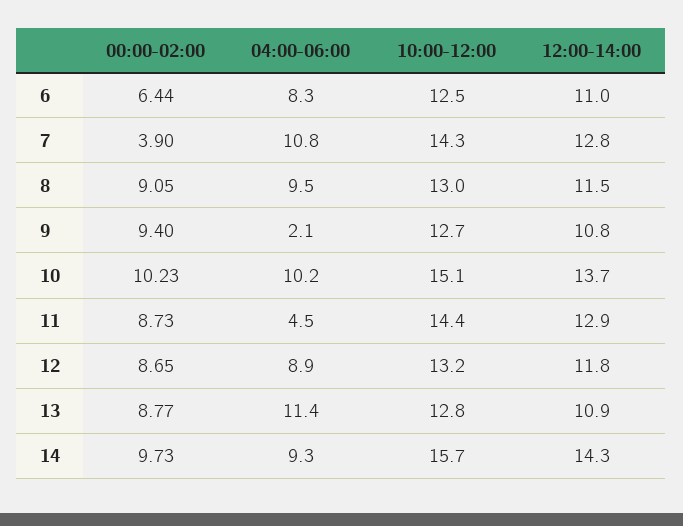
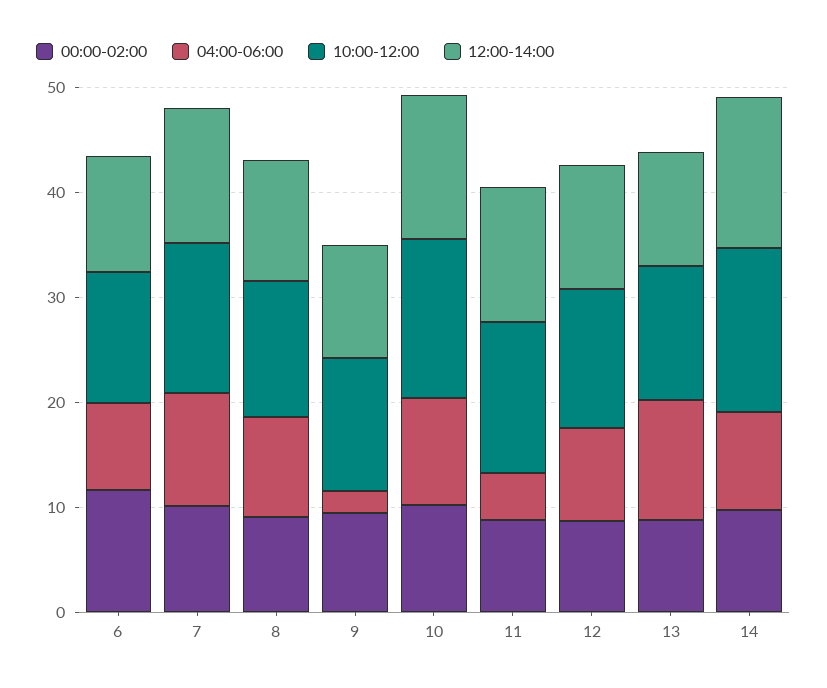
00:00-02:00, 6: 6.44 -> 12
00:00-02:00, 7: 3.9 -> 10

